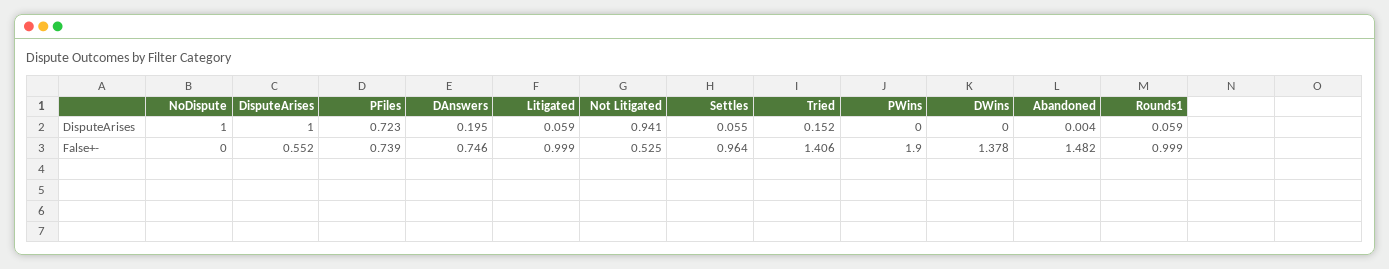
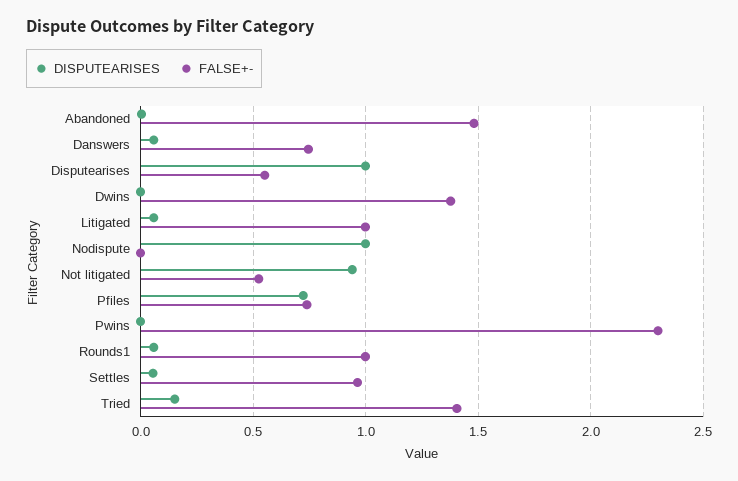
DisputeArises, DAnswers: 0.195 -> 0.05
False+-, PWins: 1.9 -> 2.3

